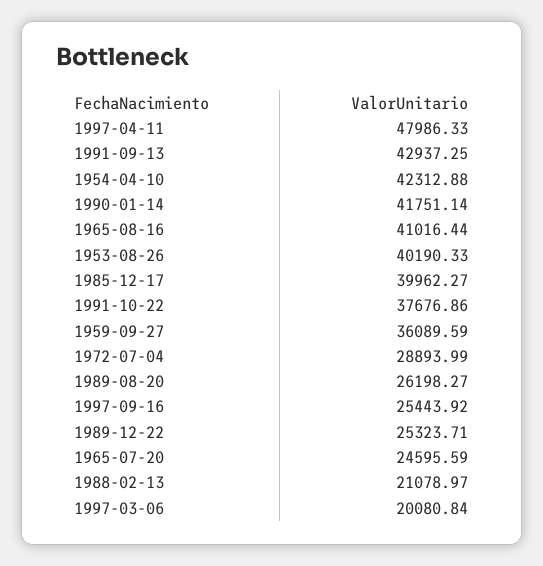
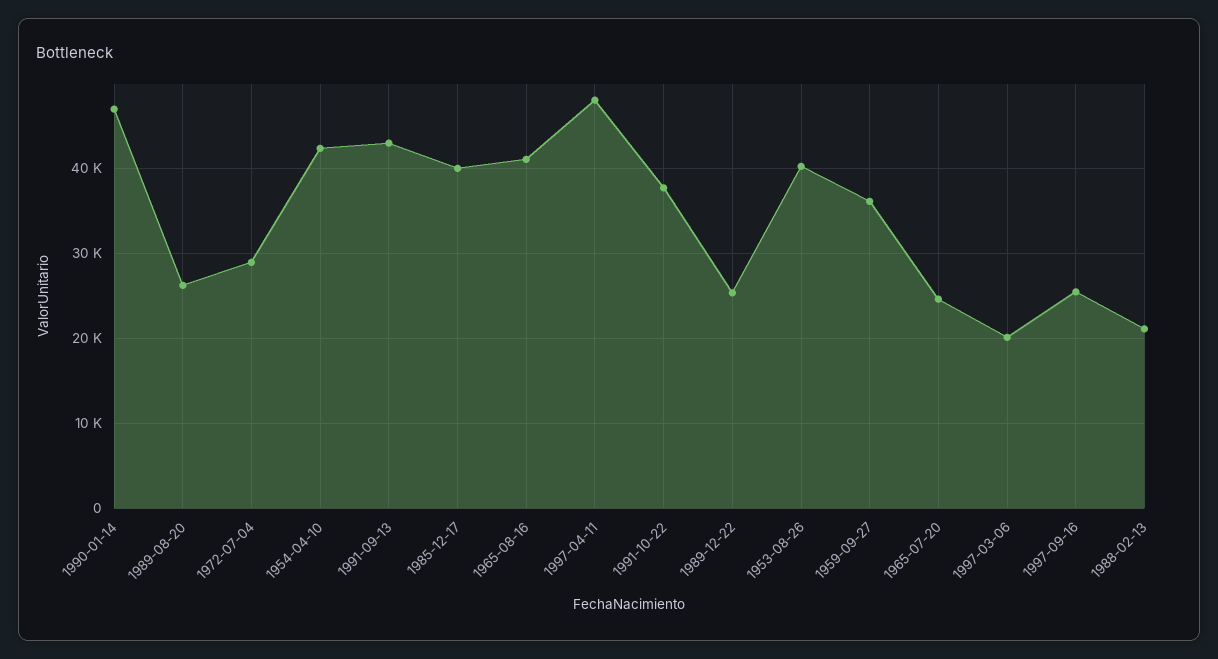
1990-01-14: 41751.14 -> 47000

